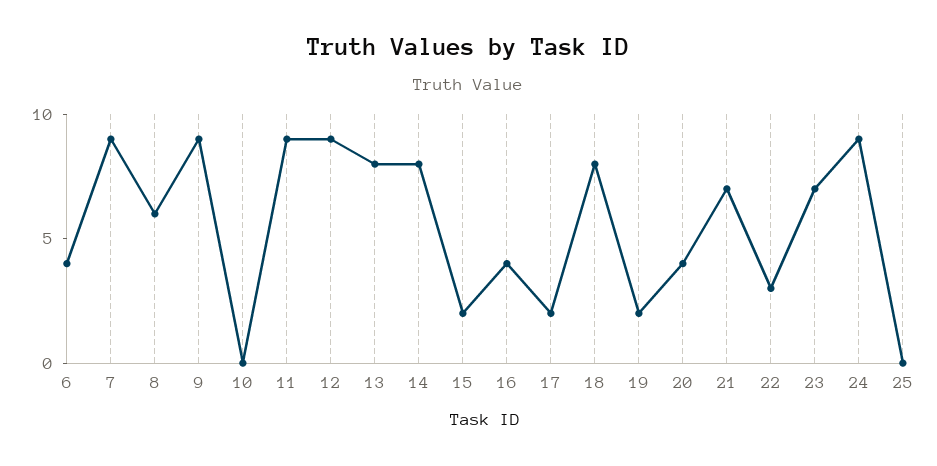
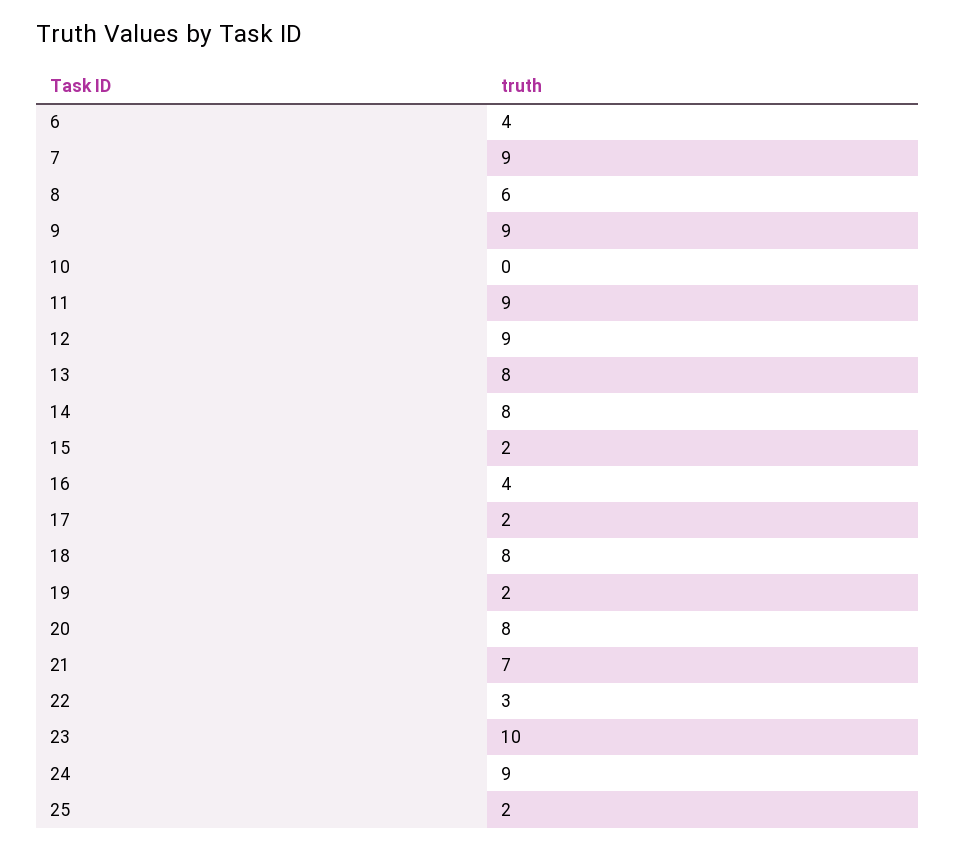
20: 4 -> 8
23: 7 -> 10
25: 0 -> 2

